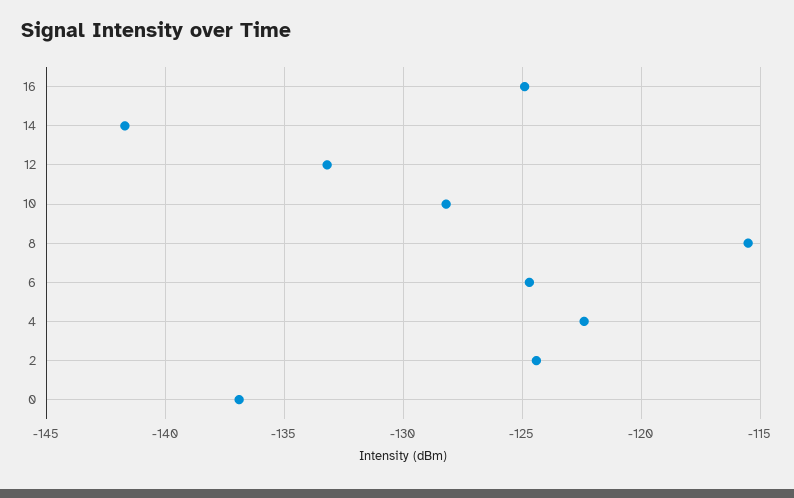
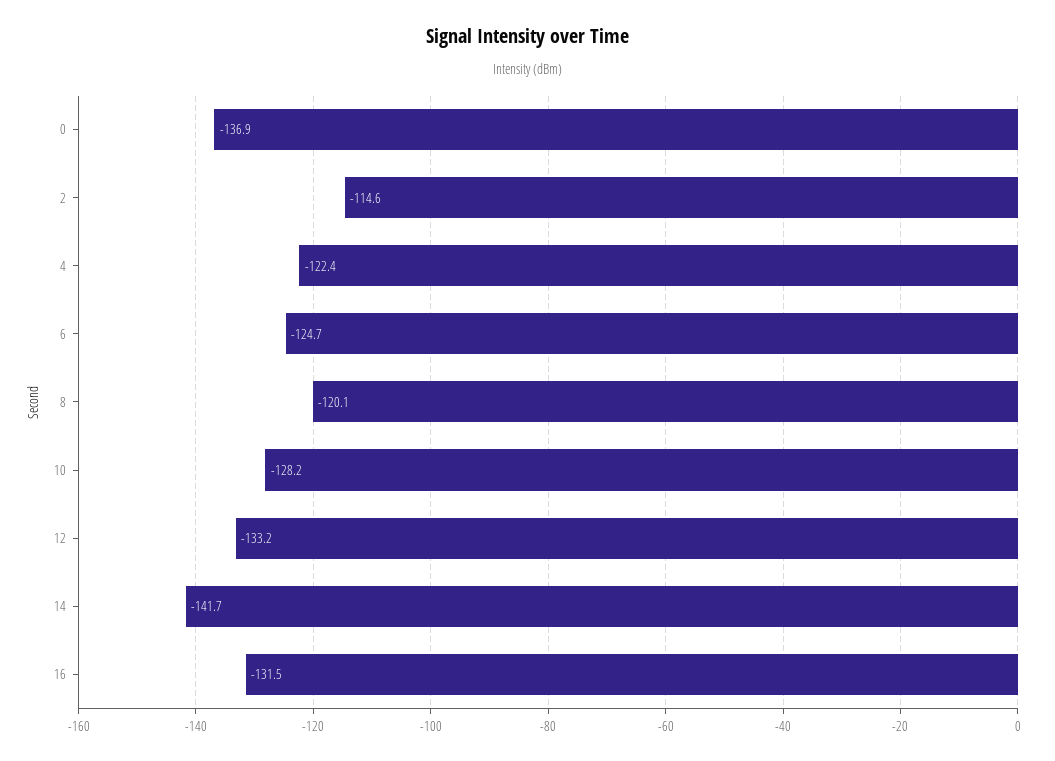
16: -125 -> -131.5
8: -115.5 -> -120.1
2: -124.5 -> -114.6

